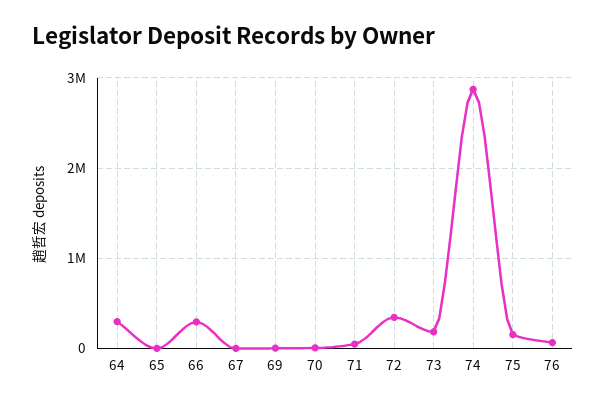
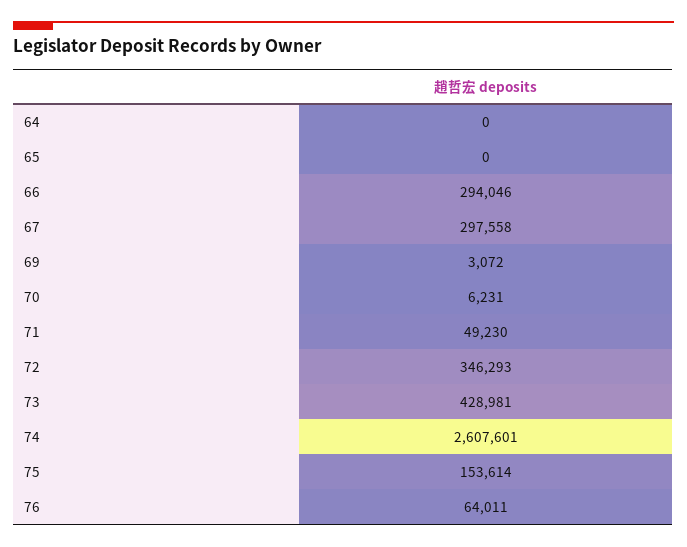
64: 300000 -> 0
67: 0 -> 297558
73: 200000 -> 428981
74: 2900000 -> 2607601

